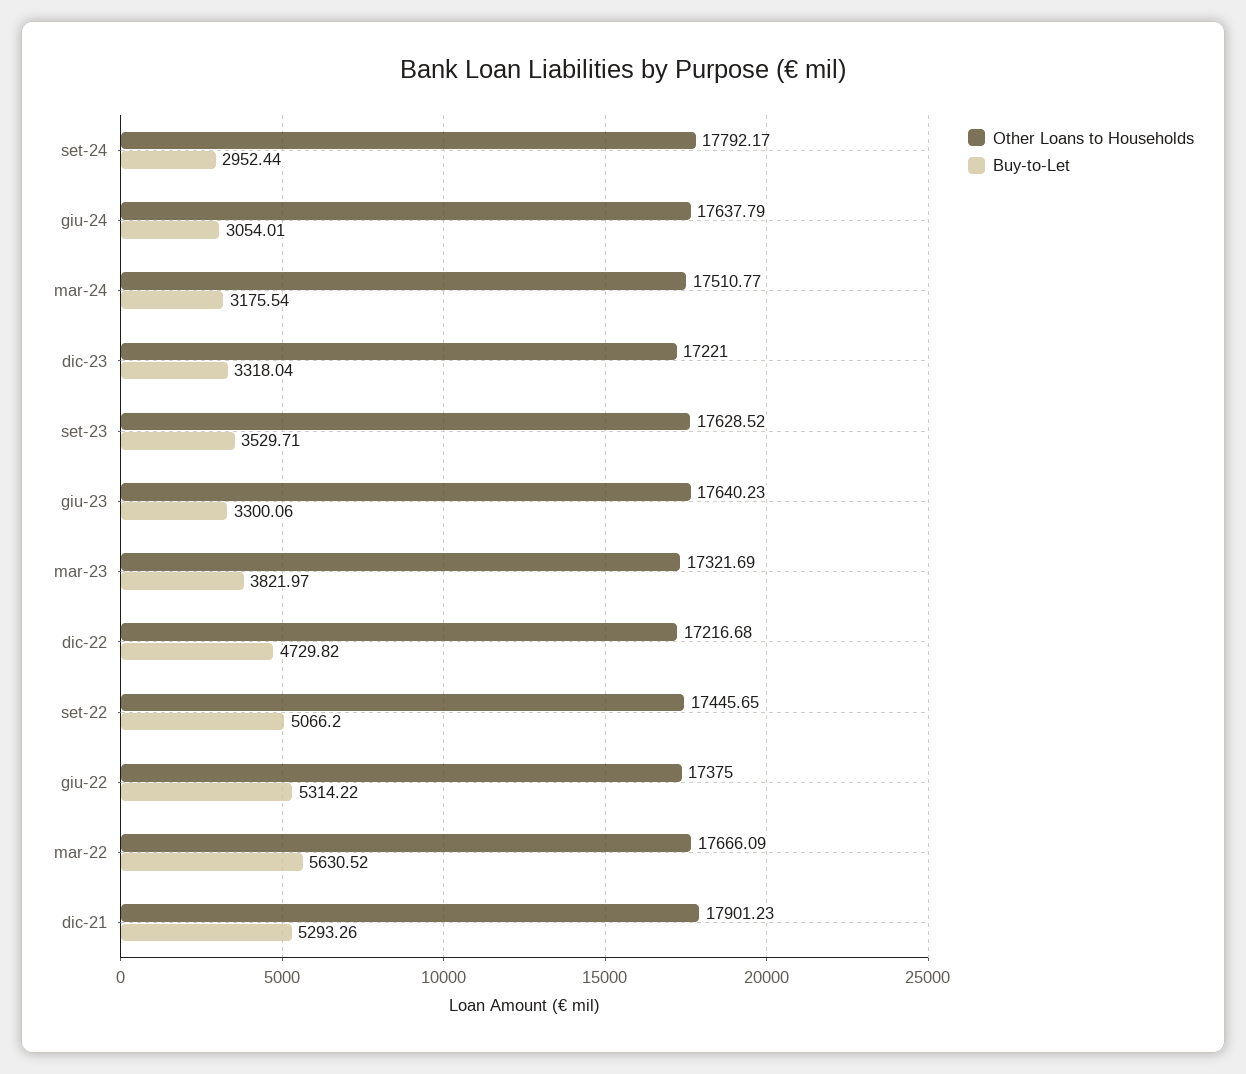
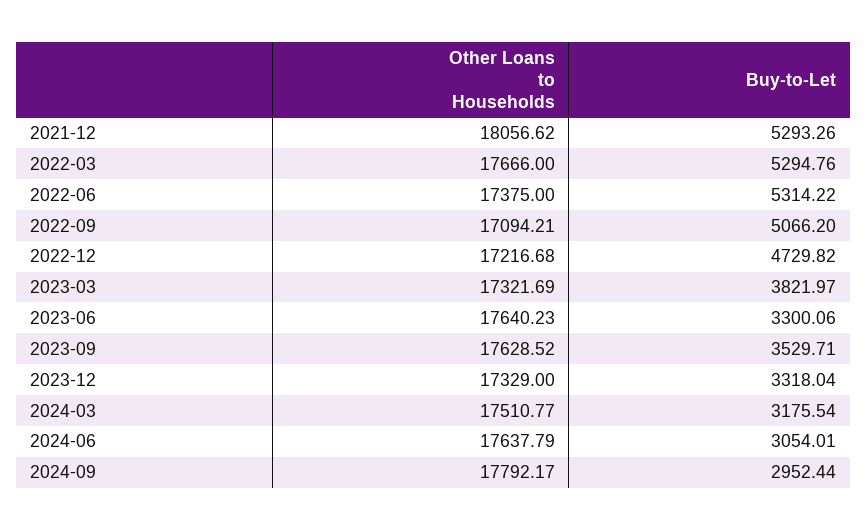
Other Loans to Households, dic-23: 17221 -> 17329
Other Loans to Households, set-22: 17445.65 -> 17094.21
Other Loans to Households, mar-22: 17666.09 -> 17666
Buy-to-Let, mar-22: 5630.52 -> 5294.76
Other Loans to Households, dic-21: 17901.23 -> 18056.62

